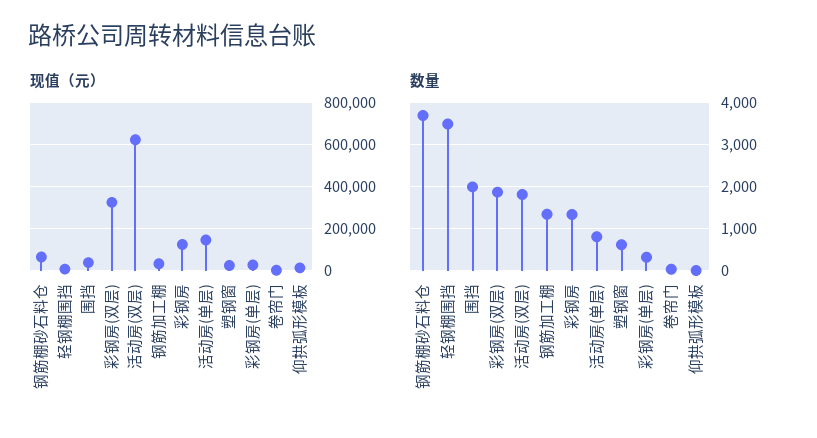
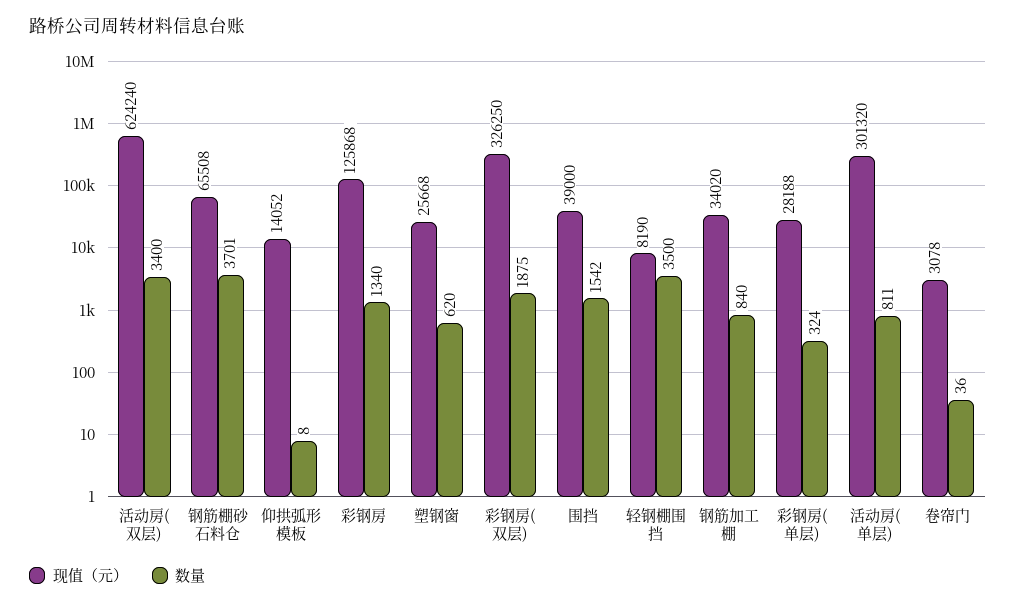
现值（元）, 活动房(单层): 150000 -> 301320
数量, 围挡: 2000 -> 1542
数量, 活动房(双层): 1800 -> 3400
数量, 钢筋加工棚: 1400 -> 840

